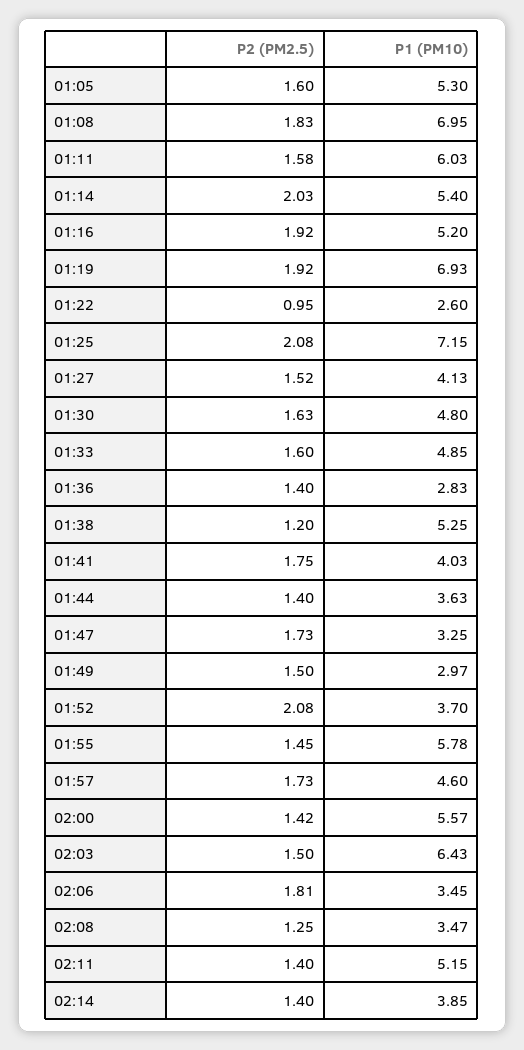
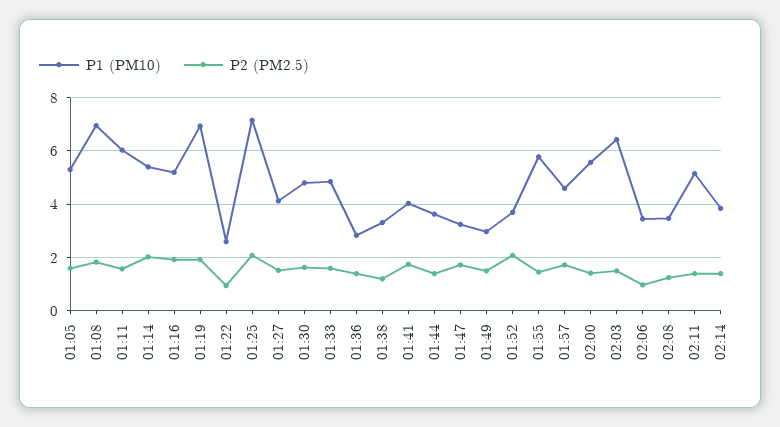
P1 (PM10), 01:38: 5.25 -> 3.25
P2 (PM2.5), 02:06: 1.81 -> 1

